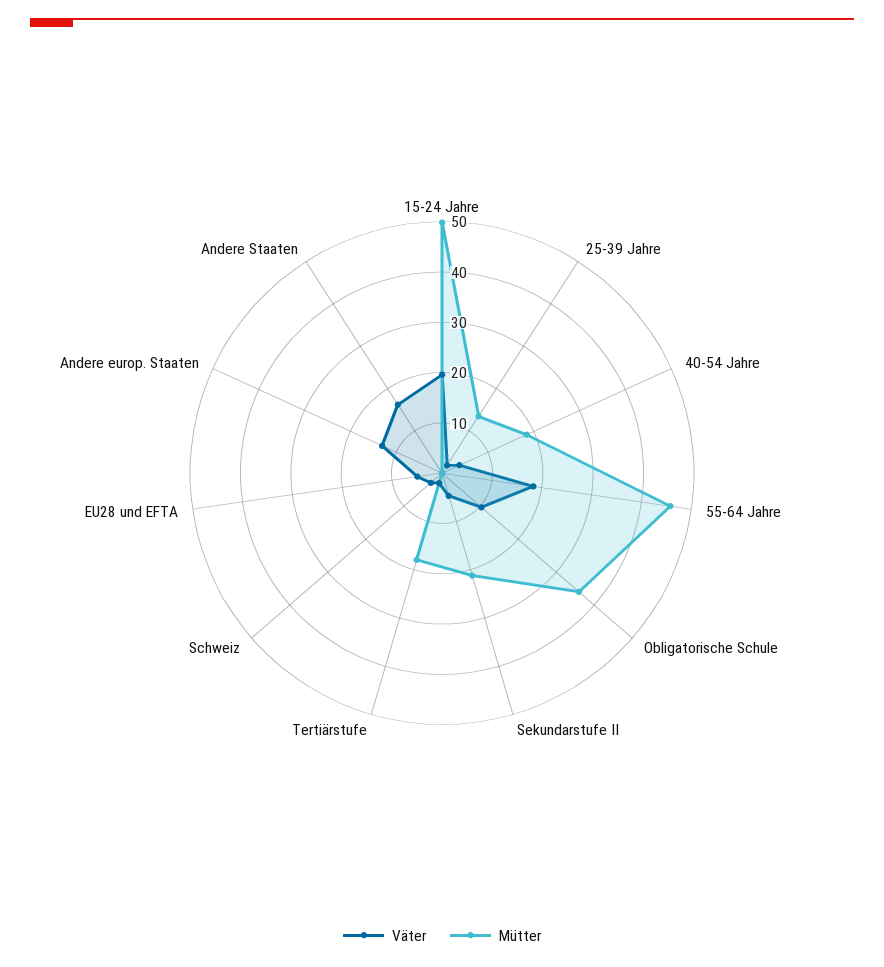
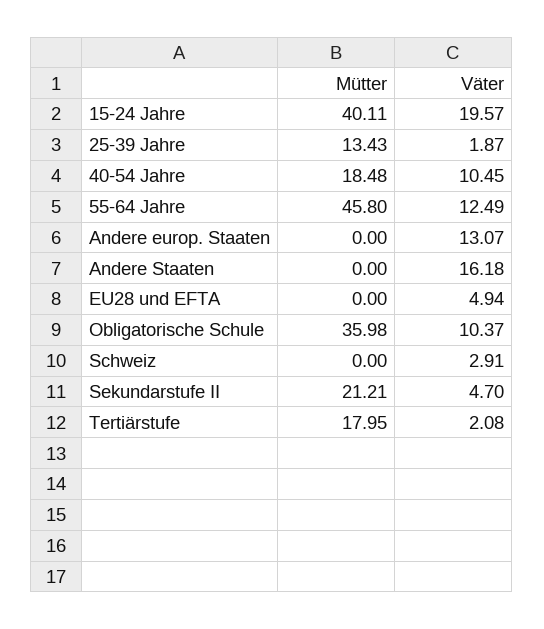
Mütter, 15-24 Jahre: 50 -> 40.11
Väter, 40-54 Jahre: 4 -> 10.45
Väter, 55-64 Jahre: 18 -> 12.49

